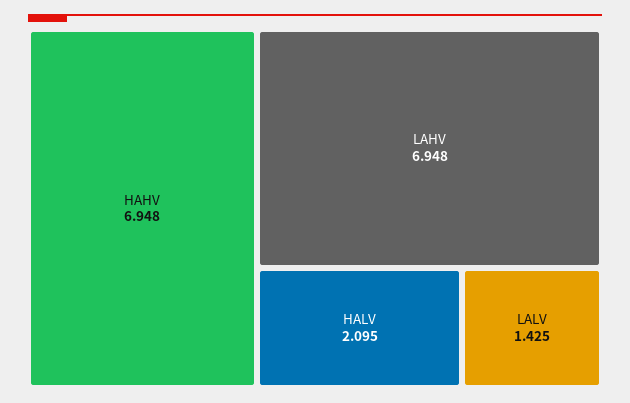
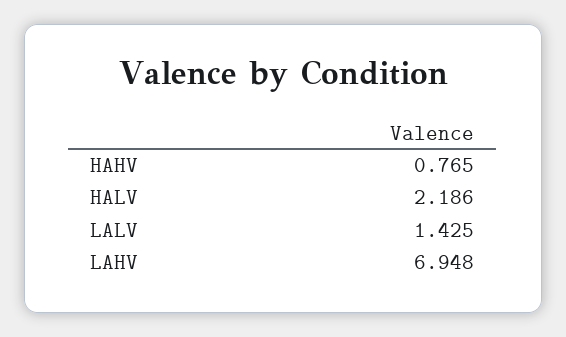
HAHV: 6.948 -> 0.765
HALV: 2.095 -> 2.186

